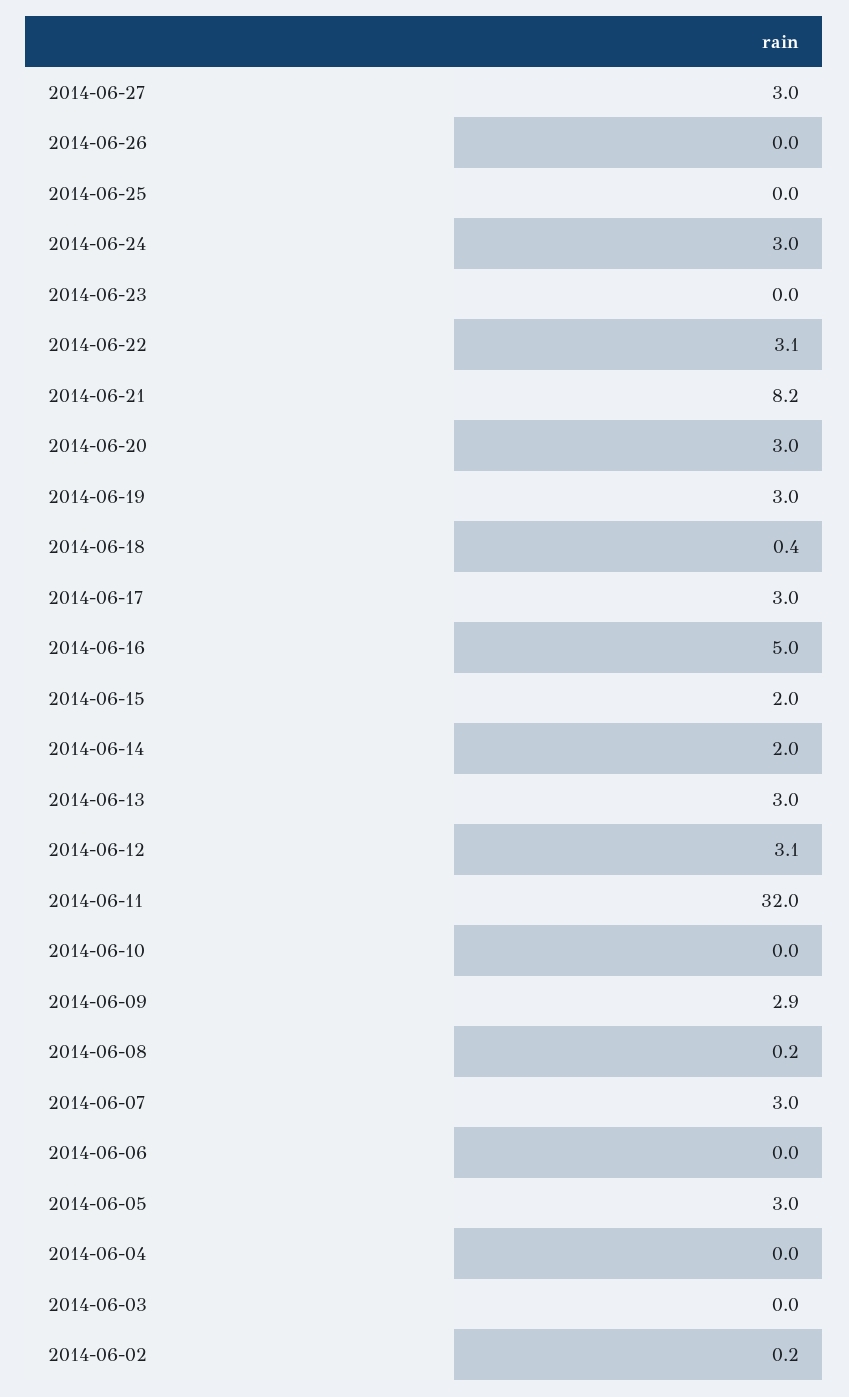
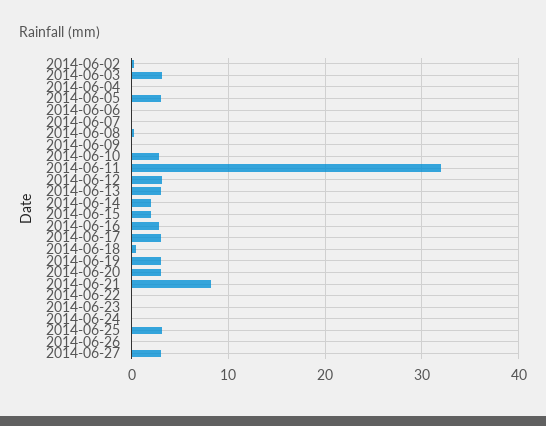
2014-06-25: 0 -> 3
2014-06-24: 3 -> 0
2014-06-22: 3.1 -> 0
2014-06-16: 5 -> 3
2014-06-10: 0 -> 3
2014-06-09: 2.9 -> 0
2014-06-07: 3 -> 0
2014-06-03: 0 -> 3

